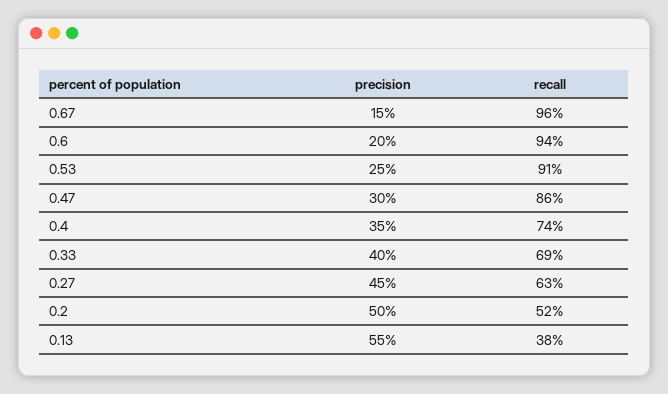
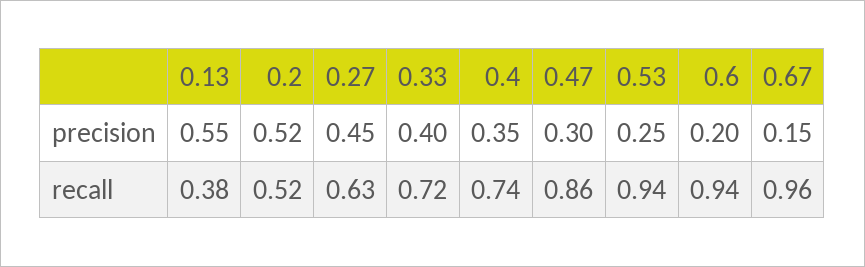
recall, 0.53: 0.91 -> 0.94
recall, 0.33: 0.69 -> 0.72
precision, 0.2: 0.5 -> 0.52

